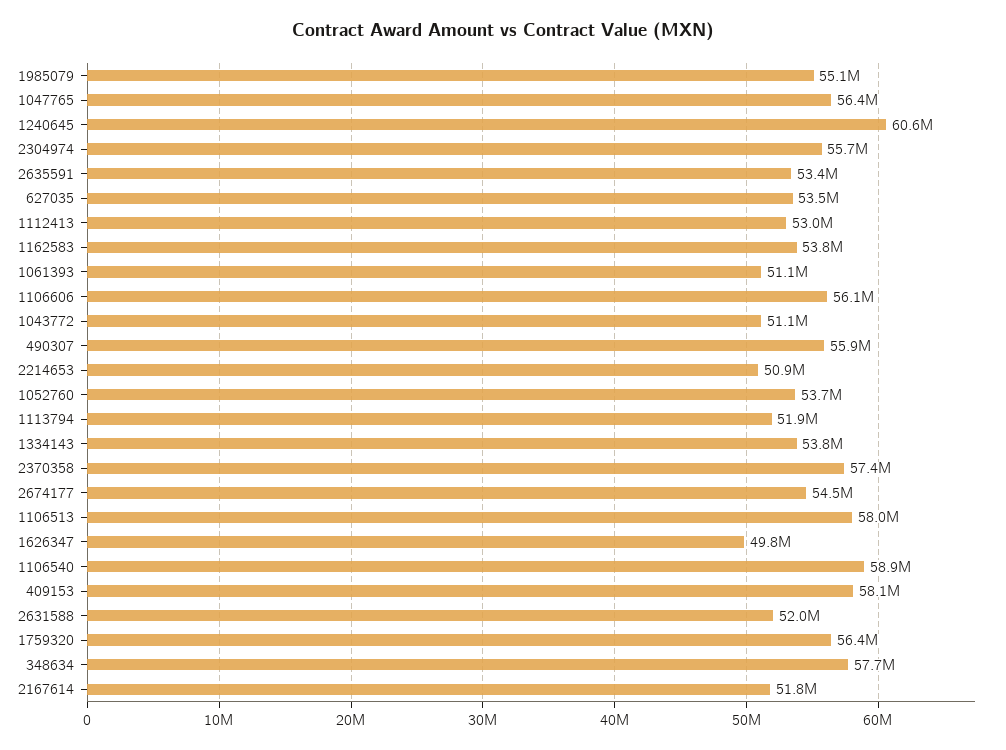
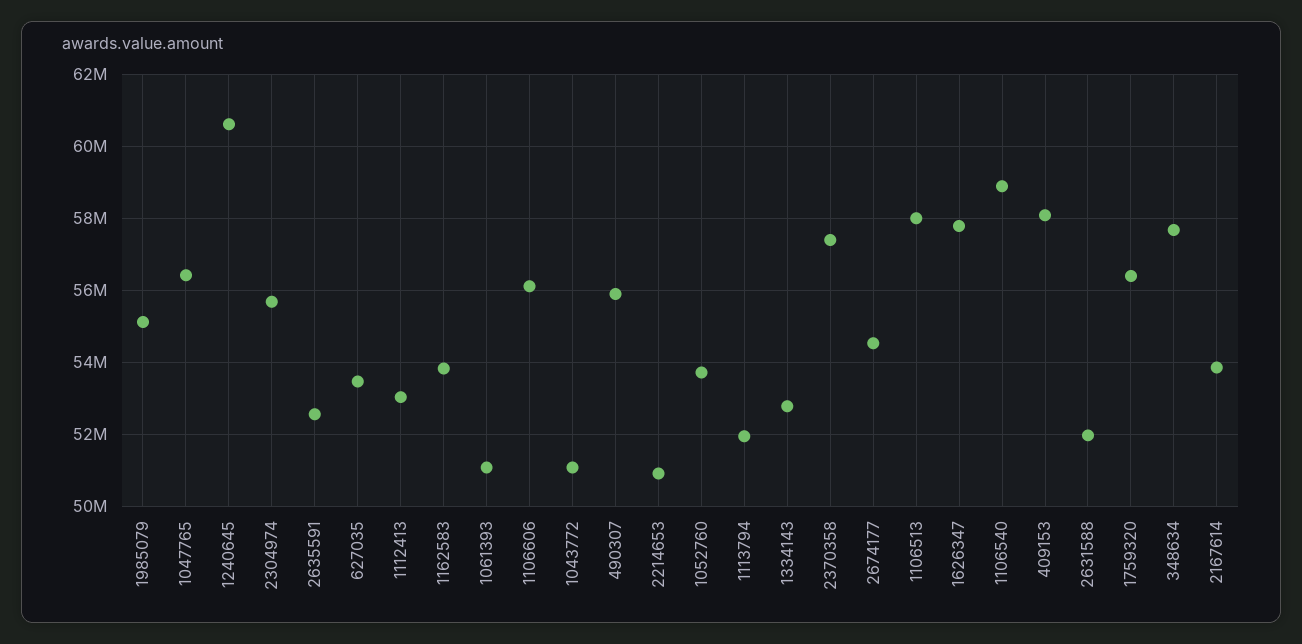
2635591: 53400000 -> 52600000
1334143: 53800000 -> 52800000
1626347: 49800000 -> 57800000
2167614: 51800000 -> 53800000

